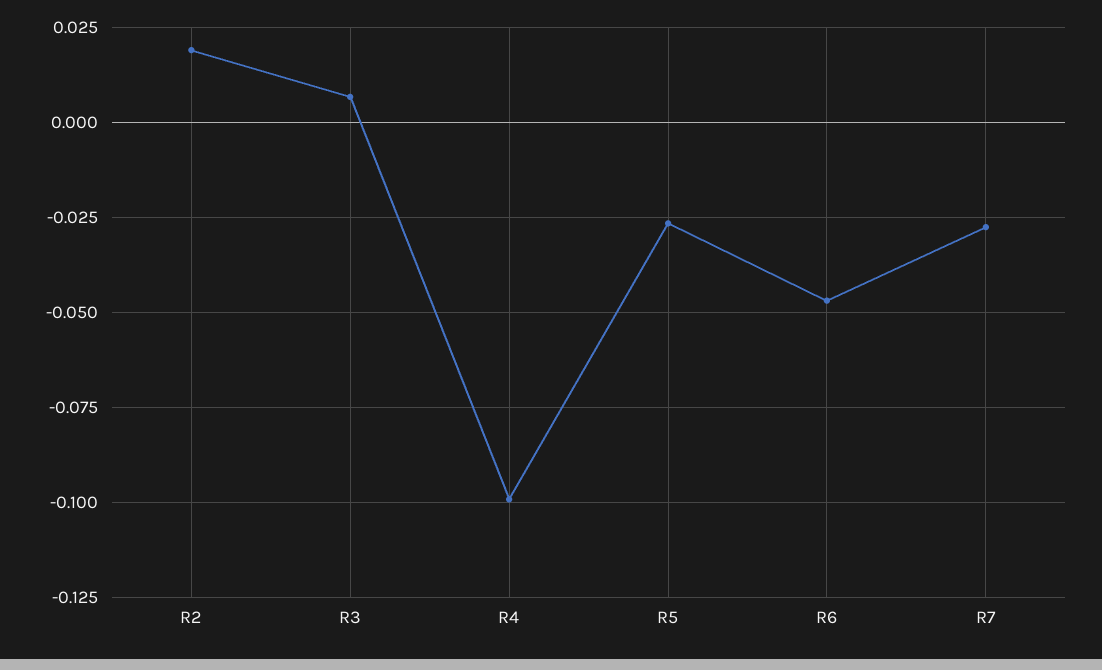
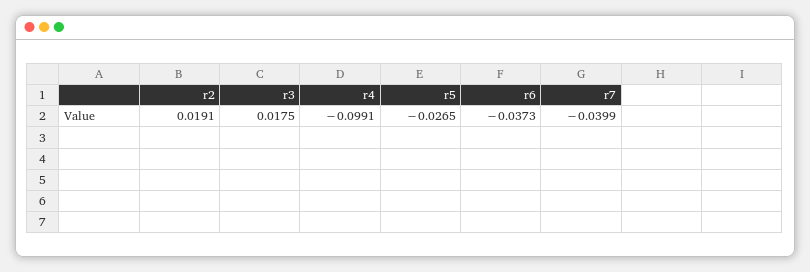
R3: 0.0075 -> 0.0175
R6: -0.0475 -> -0.0373
R7: -0.0275 -> -0.0399

